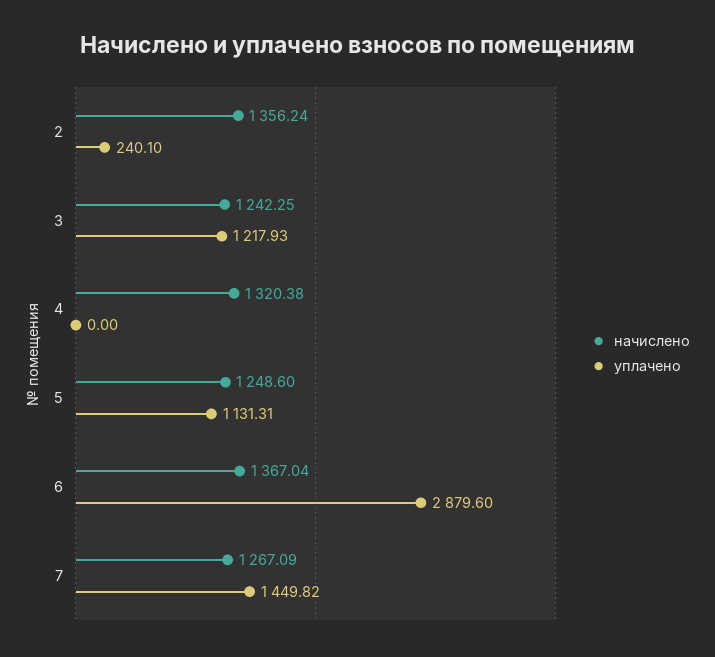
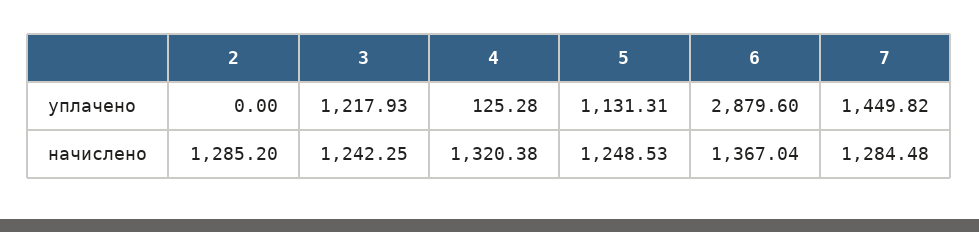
начислено, 2: 1356.24 -> 1285.2
уплачено, 2: 240.1 -> 0
уплачено, 4: 0 -> 125.28
начислено, 5: 1248.6 -> 1248.53
начислено, 7: 1267.09 -> 1284.48

